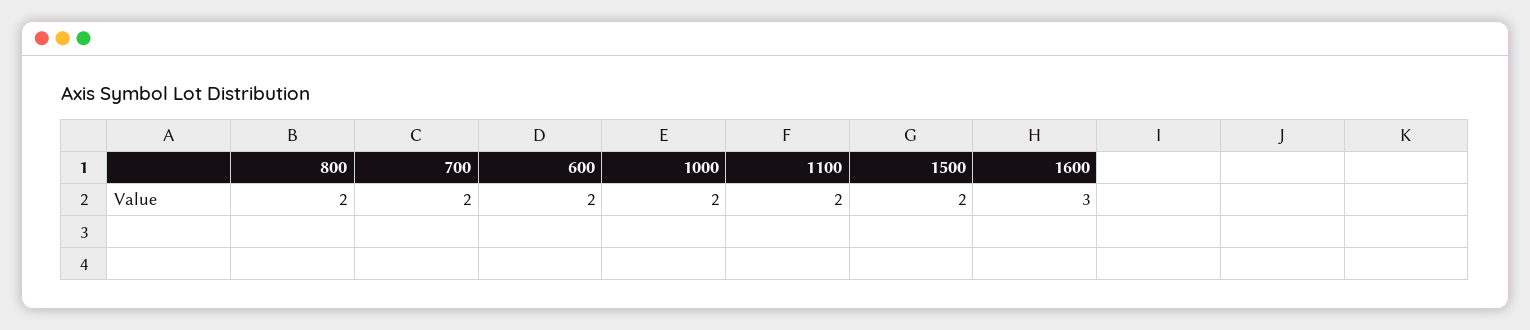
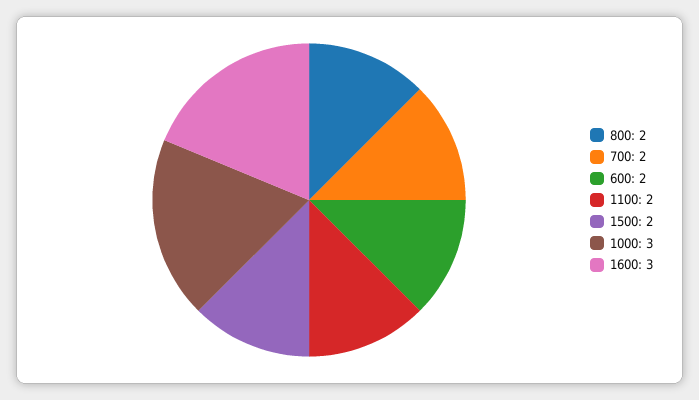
1000: 2 -> 3

